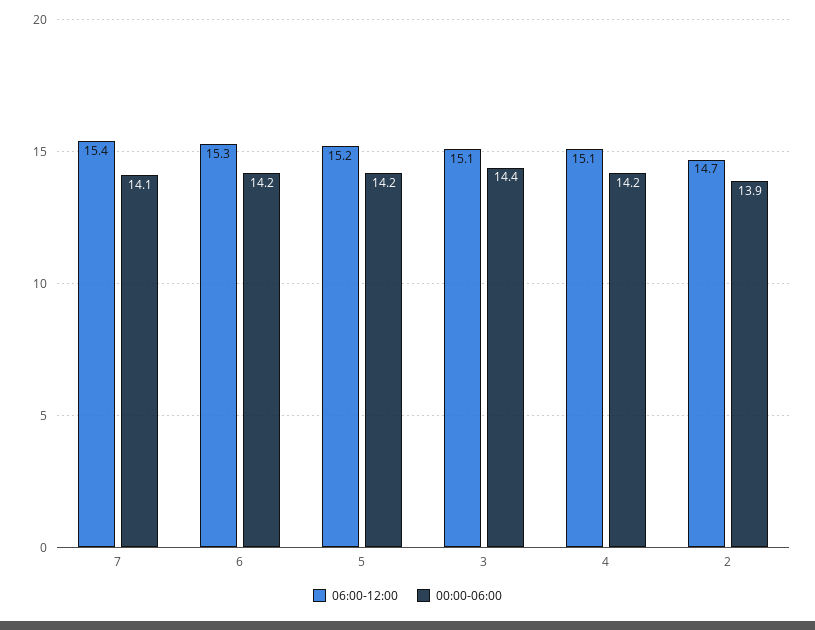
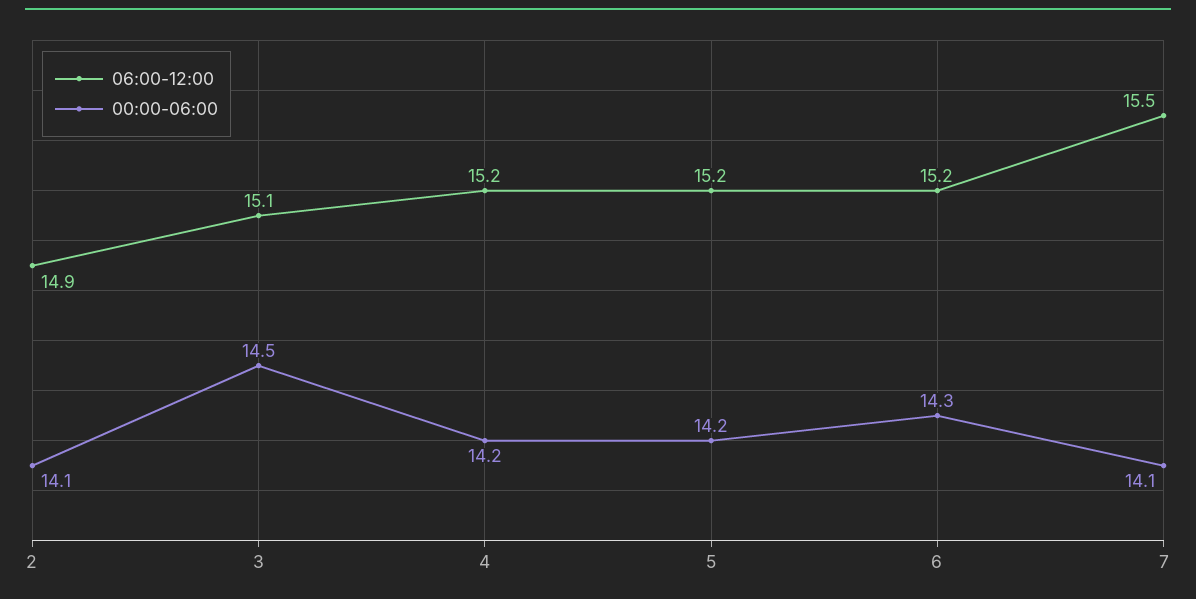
06:00-12:00, 7: 15.4 -> 15.5
06:00-12:00, 6: 15.3 -> 15.2
00:00-06:00, 6: 14.2 -> 14.3
00:00-06:00, 3: 14.4 -> 14.5
06:00-12:00, 4: 15.1 -> 15.2
06:00-12:00, 2: 14.7 -> 14.9
00:00-06:00, 2: 13.9 -> 14.1

